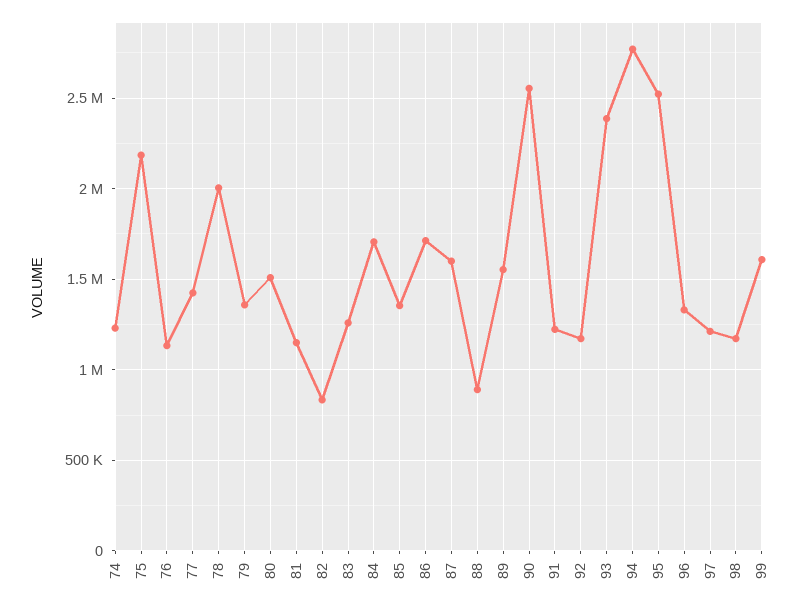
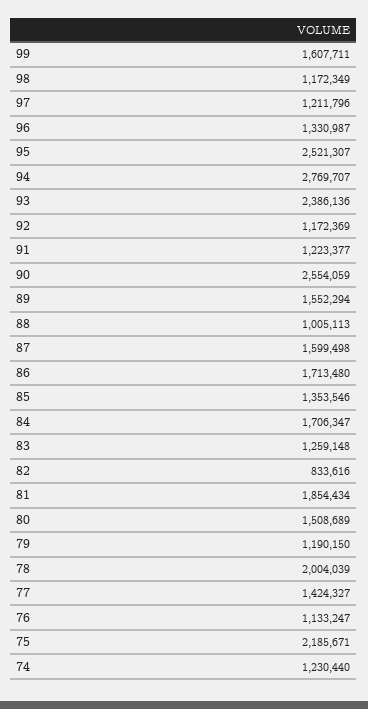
79: 1350000 -> 1190150
81: 1150000 -> 1854434
88: 900000 -> 1005113

